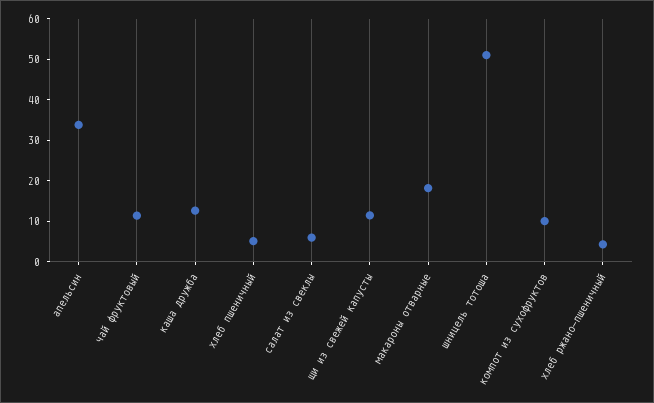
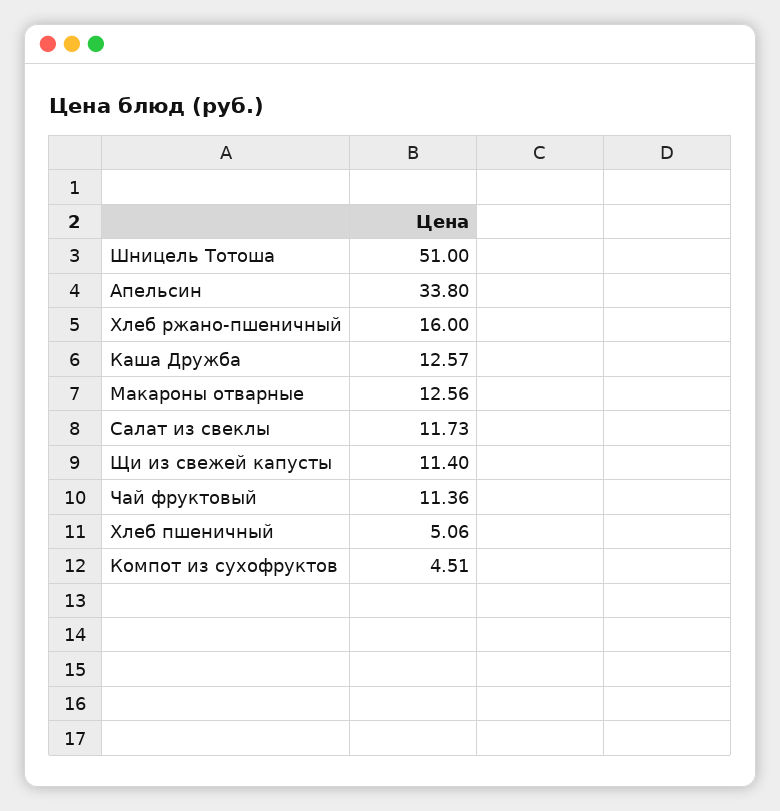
салат из свеклы: 6 -> 11.73
макароны отварные: 18 -> 12.56
компот из сухофруктов: 10 -> 4.51
хлеб ржано-пшеничный: 4 -> 16

